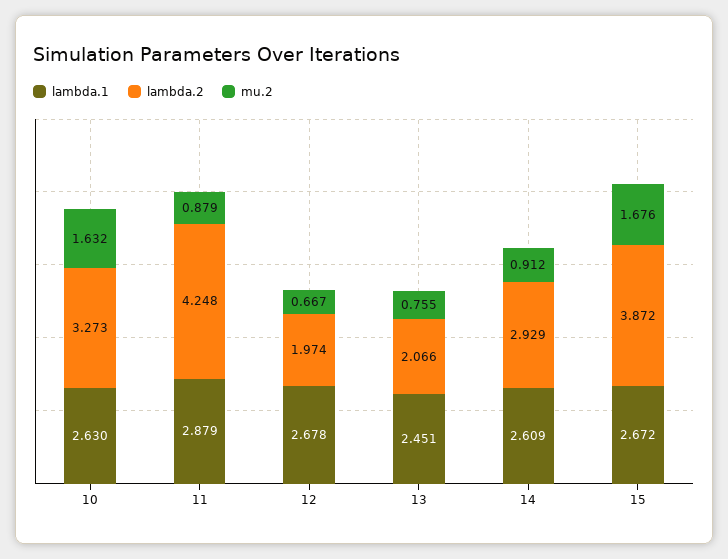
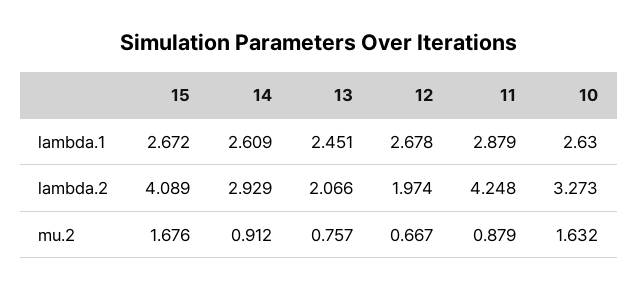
mu.2, 13: 0.755 -> 0.757
lambda.2, 15: 3.872 -> 4.089

